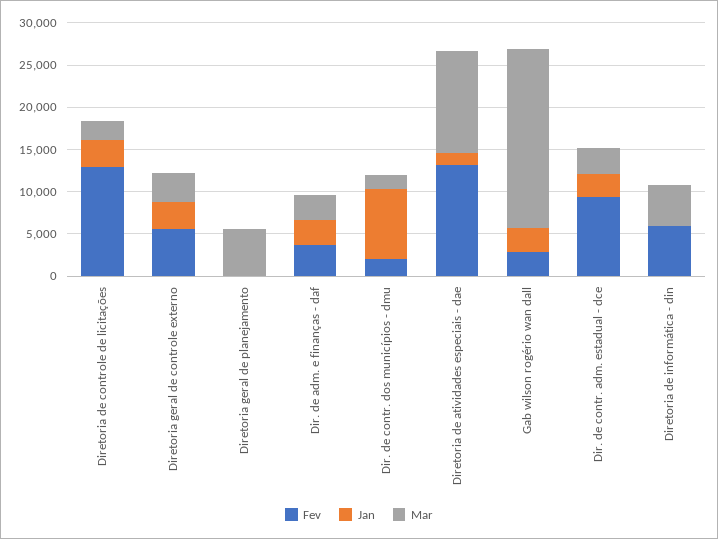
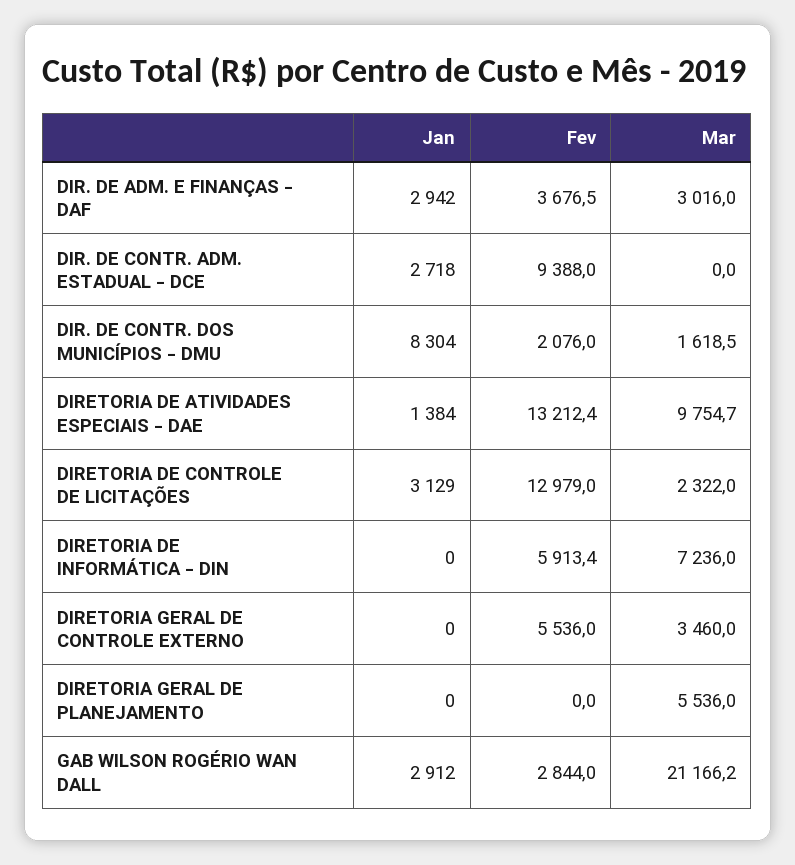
Jan, Diretoria geral de controle externo: 3000 -> 0
Mar, Diretoria de atividades especiais - dae: 12000 -> 9754.7
Mar, Dir. de contr. adm. estadual - dce: 3000 -> 0
Mar, Diretoria de informática - din: 5000 -> 7236

